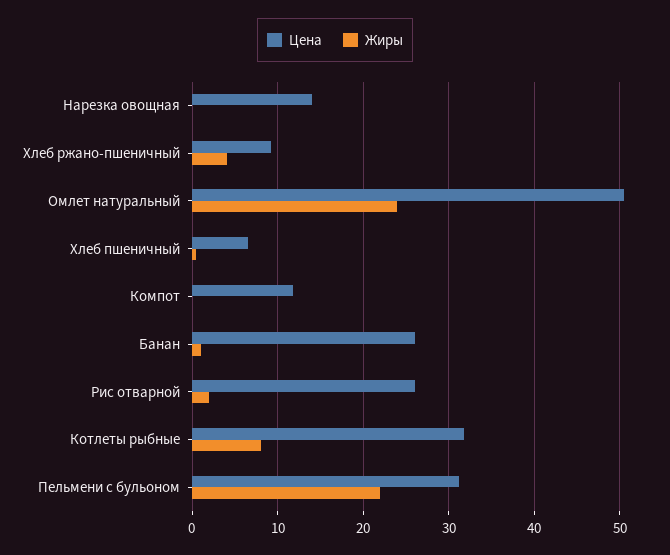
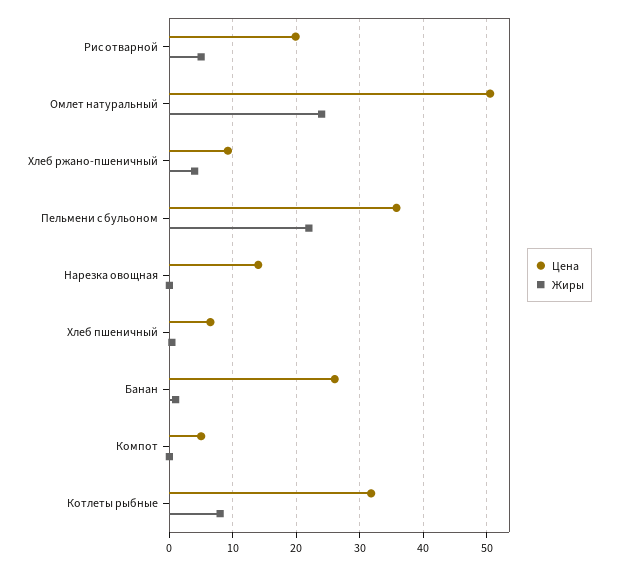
Цена, Компот: 12 -> 5
Цена, Рис отварной: 26 -> 20
Жиры, Рис отварной: 2 -> 5
Цена, Пельмени с бульоном: 31 -> 36

